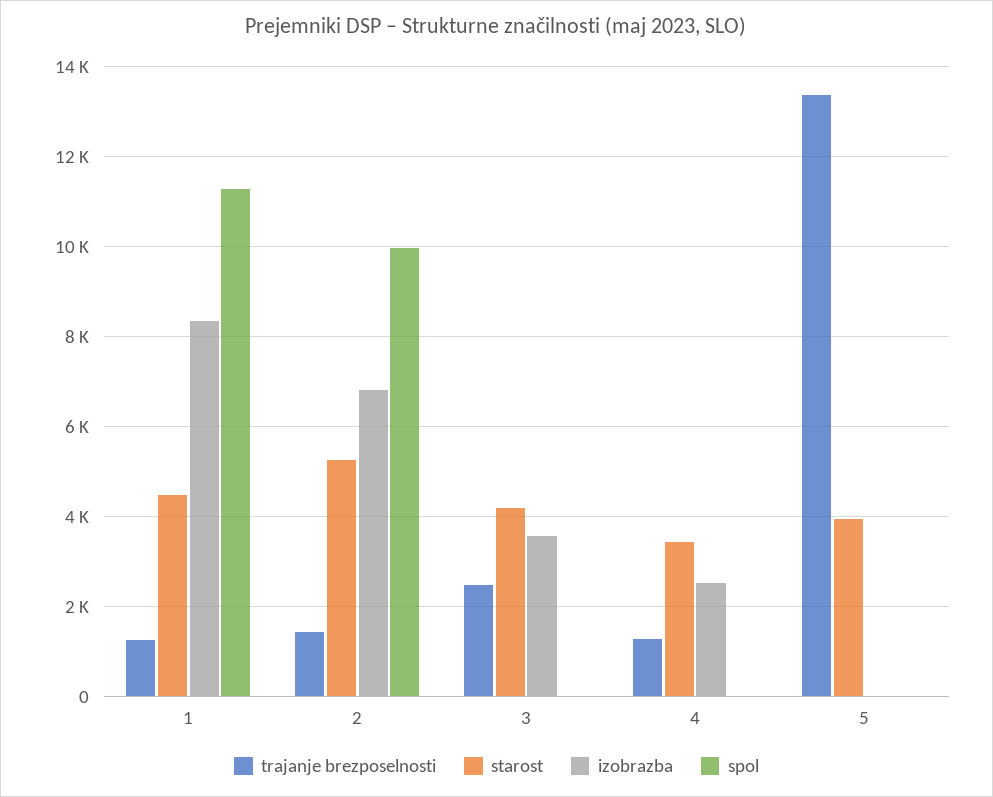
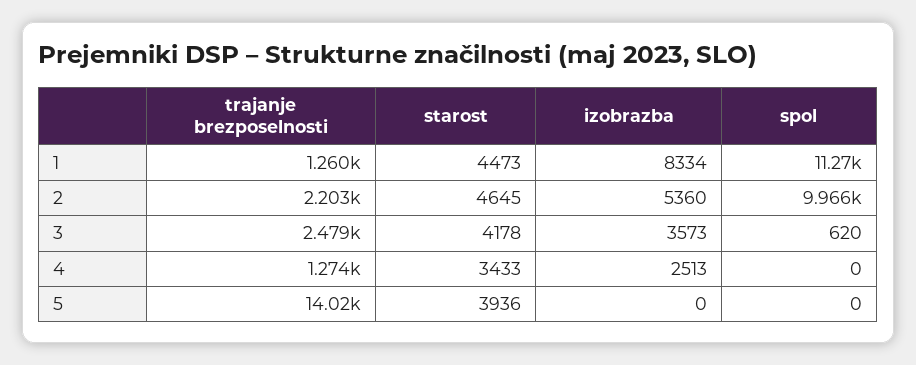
trajanje brezposelnosti, 2: 1400 -> 2203
starost, 2: 5200 -> 4645
izobrazba, 2: 6800 -> 5360
spol, 3: 0 -> 620
trajanje brezposelnosti, 5: 13400 -> 14020

